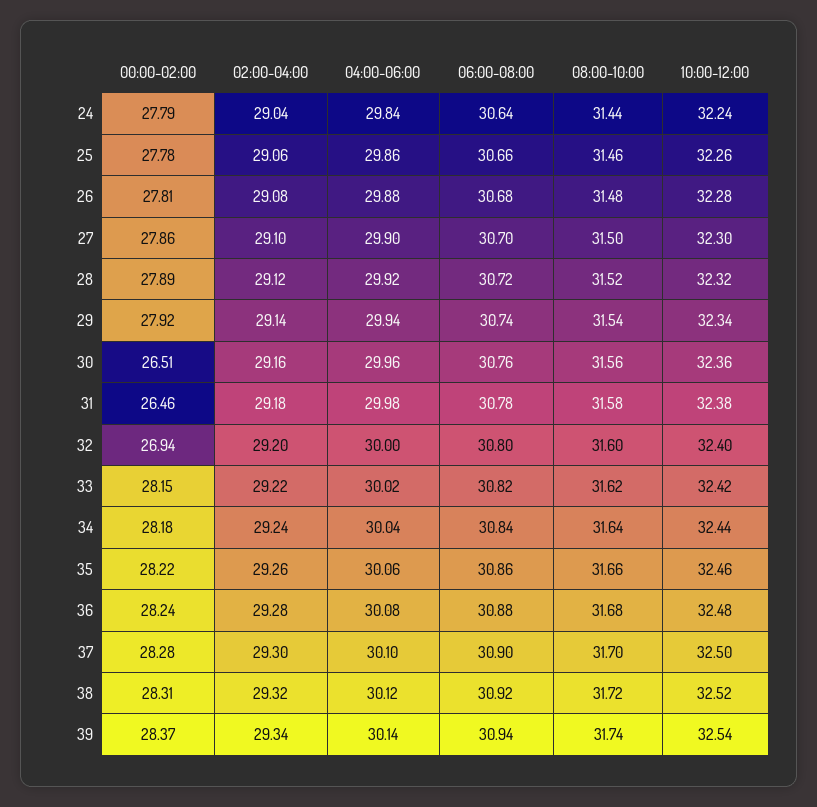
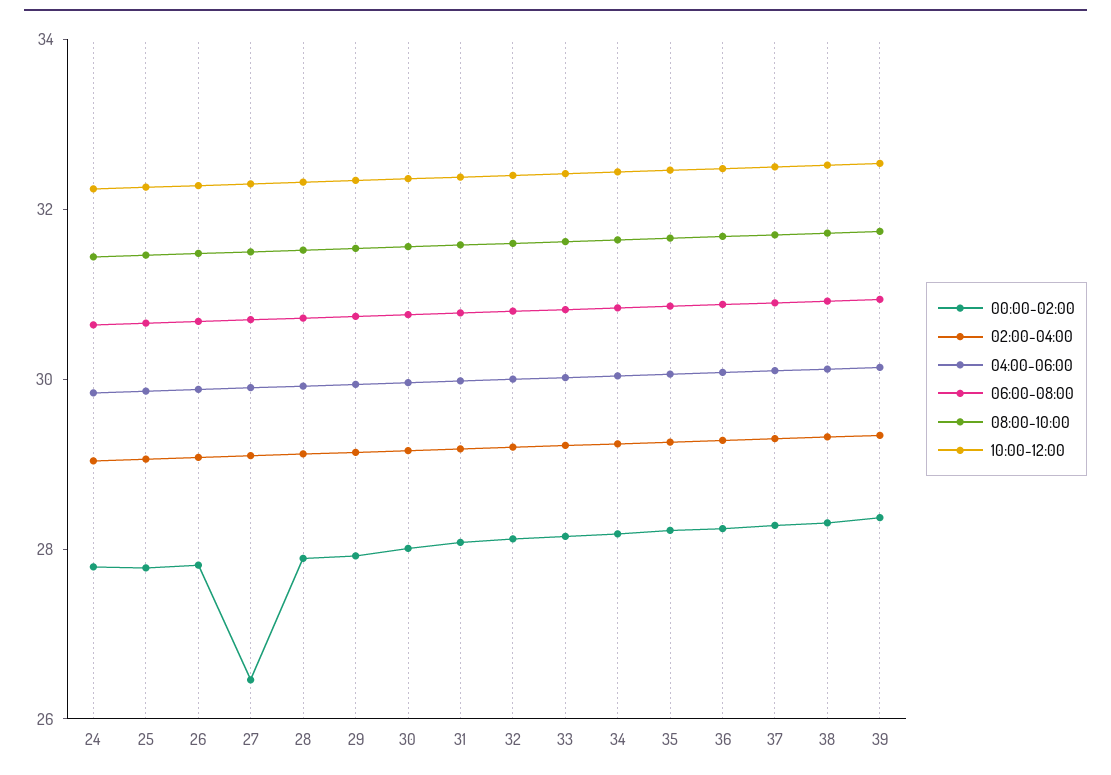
00:00-02:00, 27: 27.86 -> 26.5
00:00-02:00, 30: 26.51 -> 28
00:00-02:00, 31: 26.46 -> 28
00:00-02:00, 32: 26.94 -> 28

